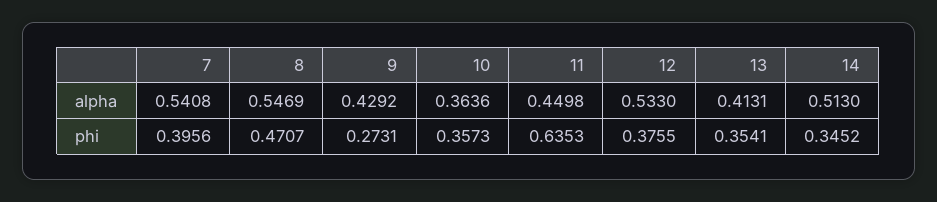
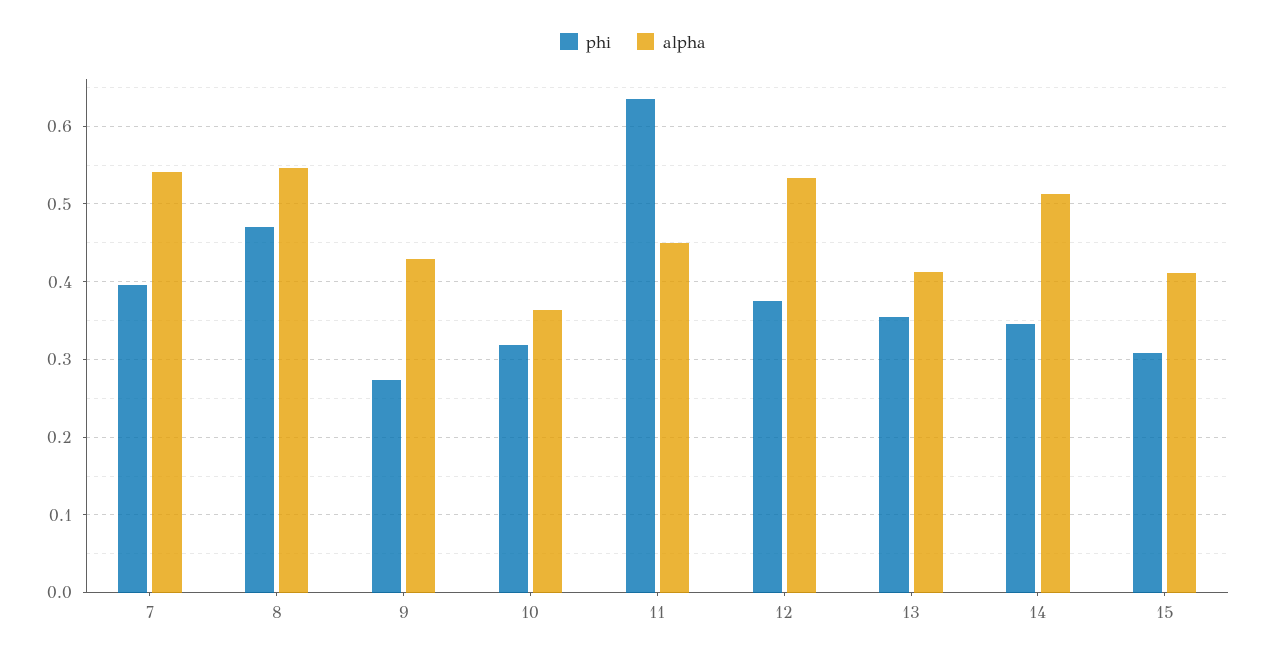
phi, 10: 0.3573 -> 0.32
phi, 15: none -> 0.31
alpha, 15: none -> 0.41

